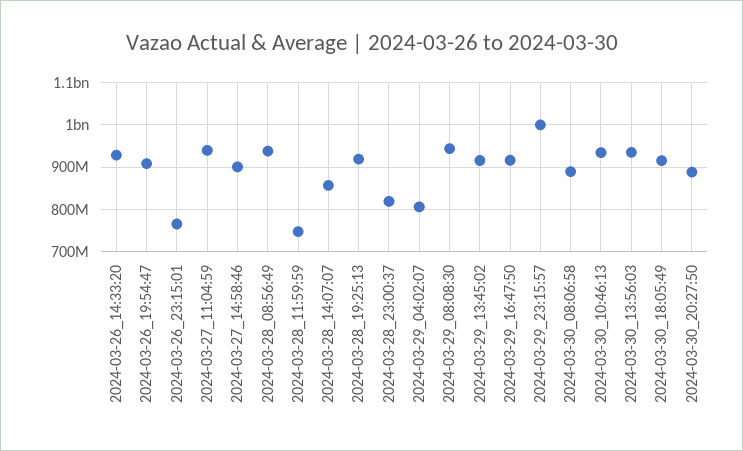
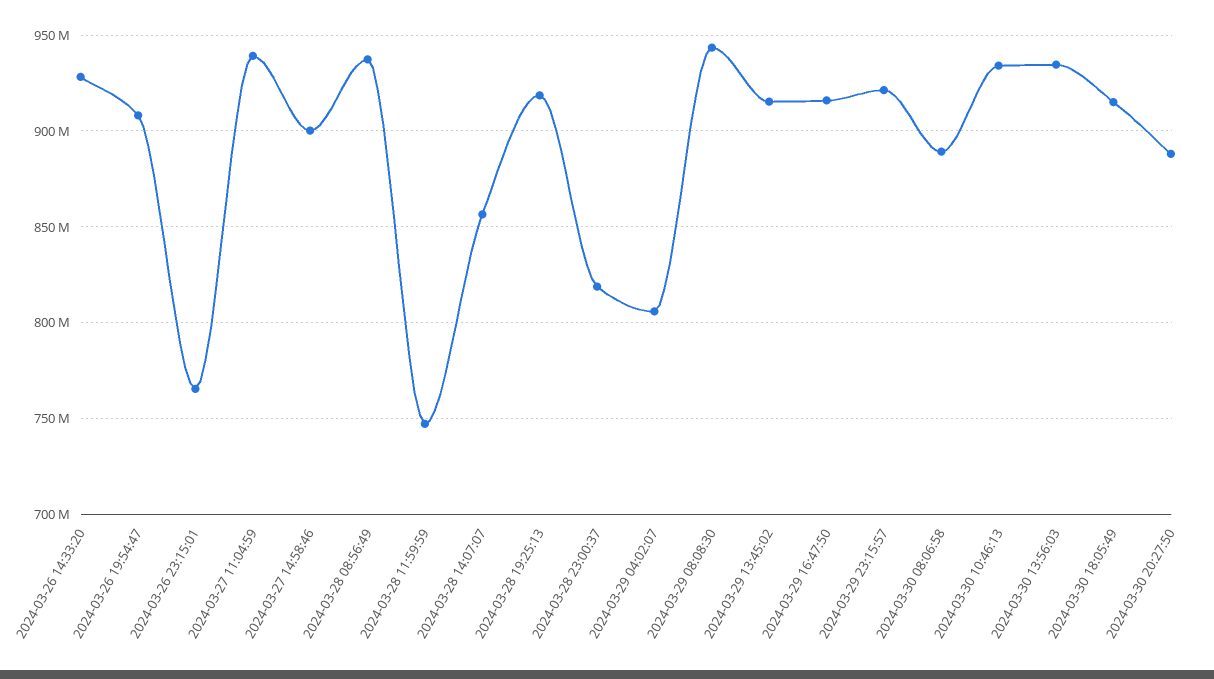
2024-03-29_23:15:57: 1000000000 -> 920000000

